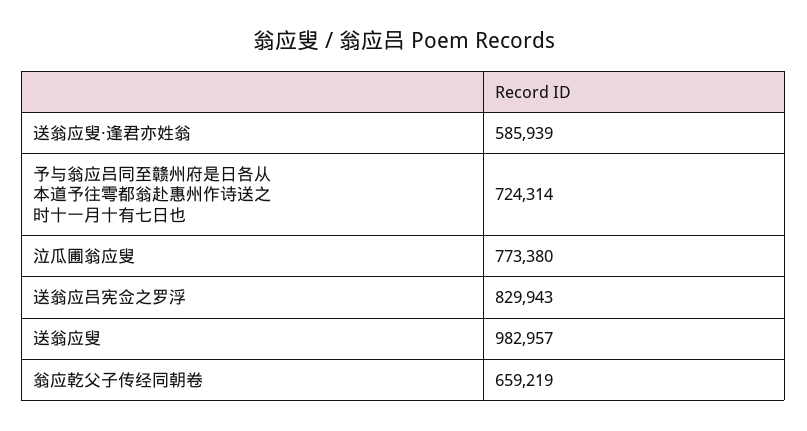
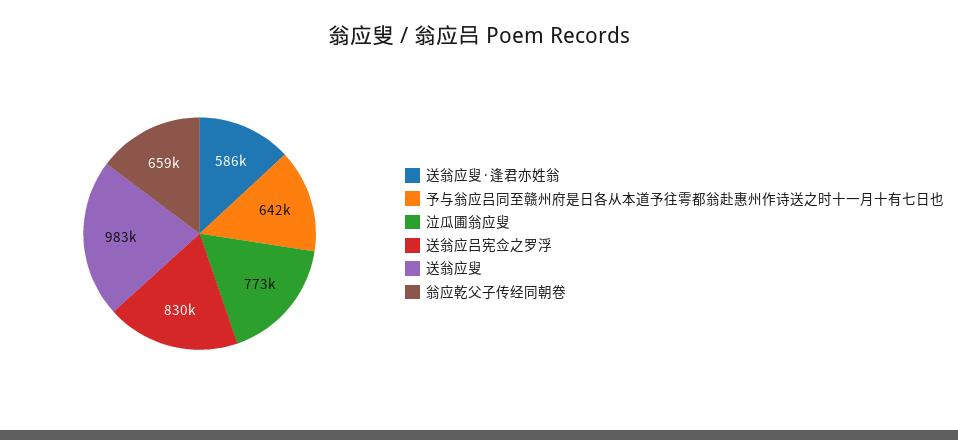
予与翁应吕同至赣州府是日各从本道予往雩都翁赴惠州作诗送之时十一月十有七日也: 724314 -> 642000

